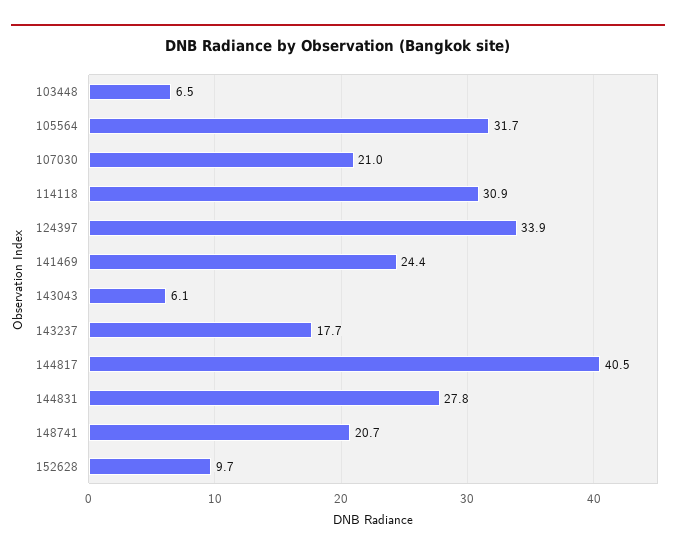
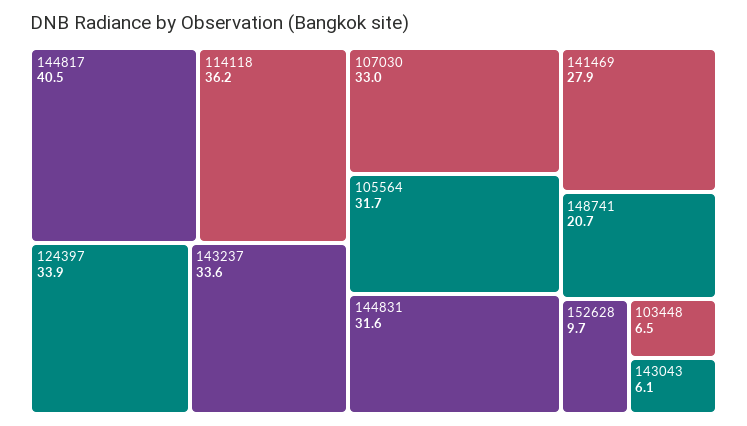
107030: 21 -> 33
114118: 30.9 -> 36.2
141469: 24.4 -> 27.9
143237: 17.7 -> 33.6
144831: 27.8 -> 31.6

